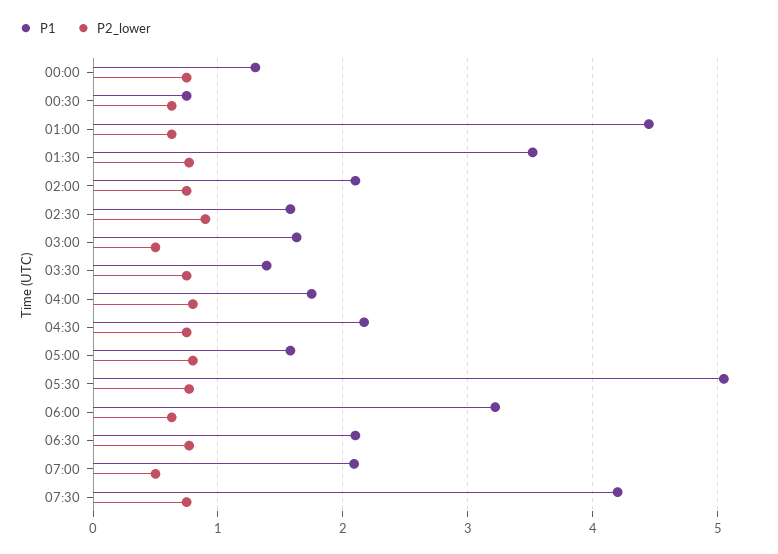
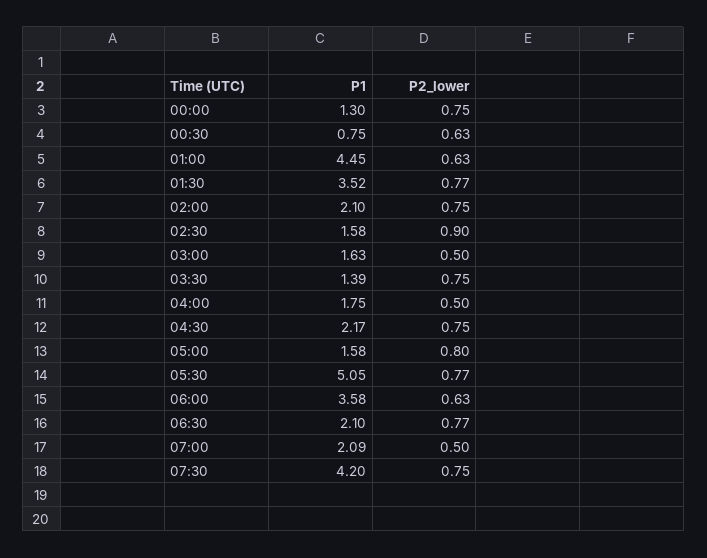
P2_lower, 04:00: 0.8 -> 0.5
P1, 06:00: 3.2 -> 3.58

